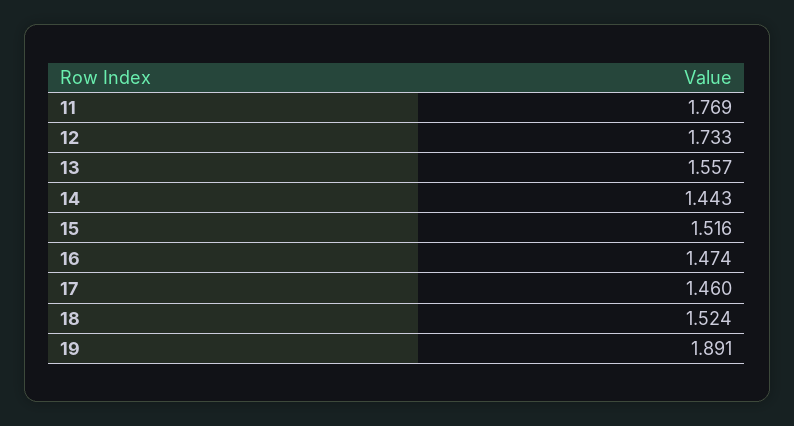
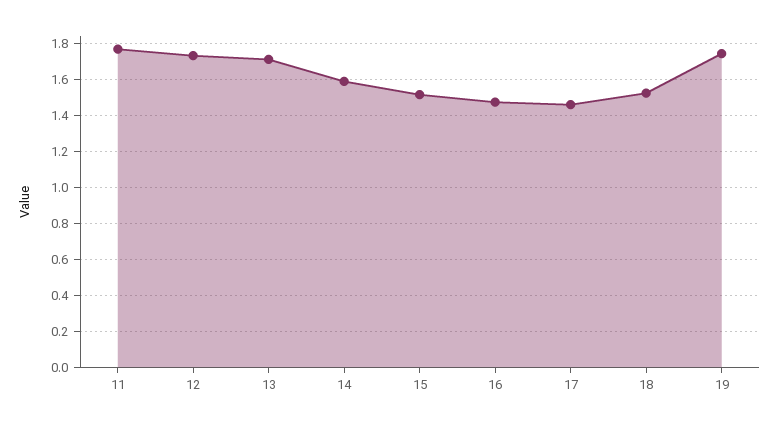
13: 1.557 -> 1.7
14: 1.443 -> 1.6
19: 1.891 -> 1.75

